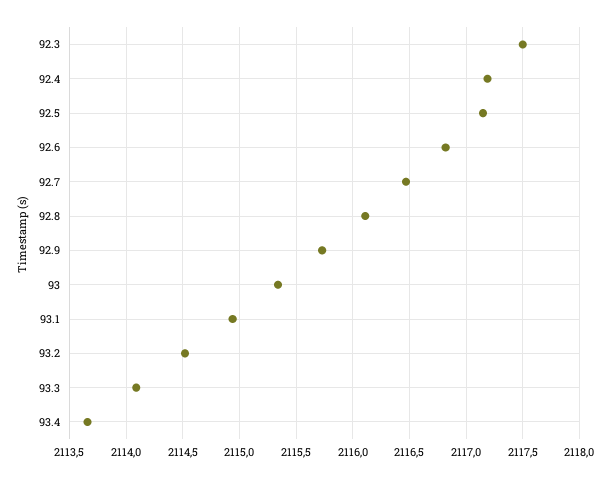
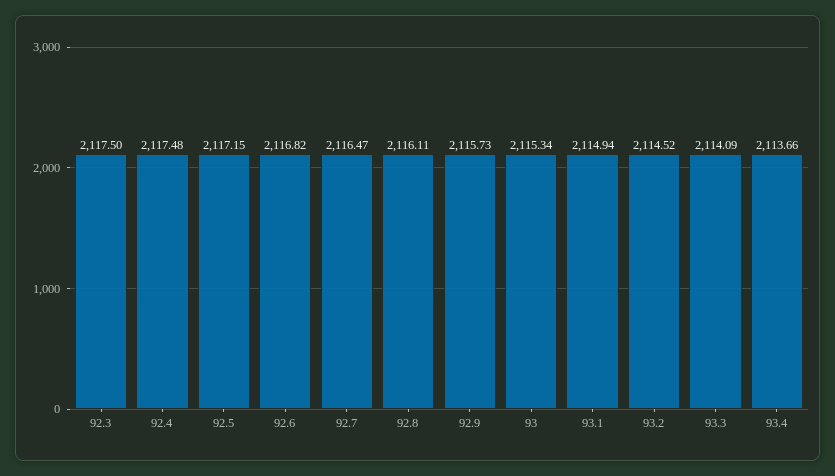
92.4: 2117.2 -> 2117.48

